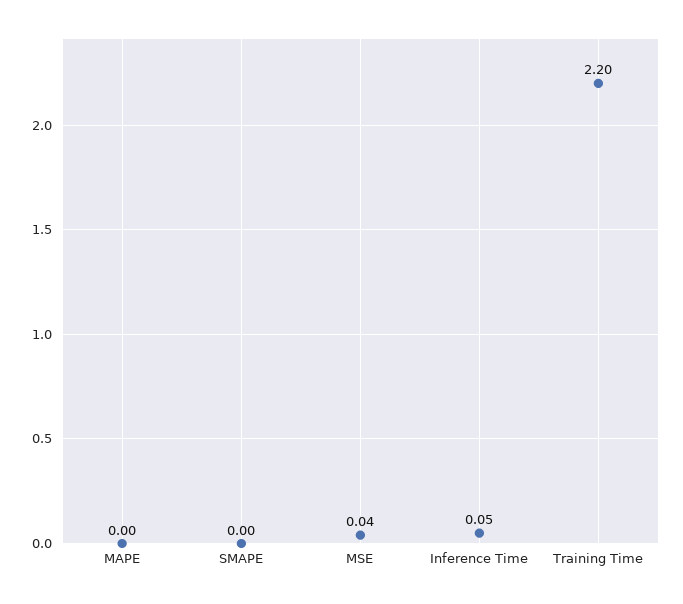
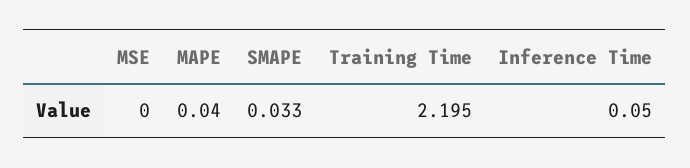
MAPE: 0 -> 0.04
SMAPE: 0 -> 0.033
MSE: 0.04 -> 0

